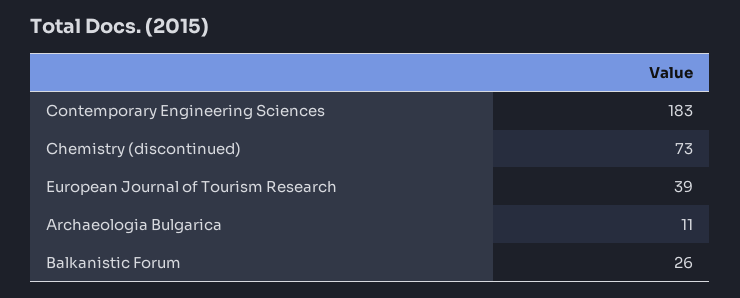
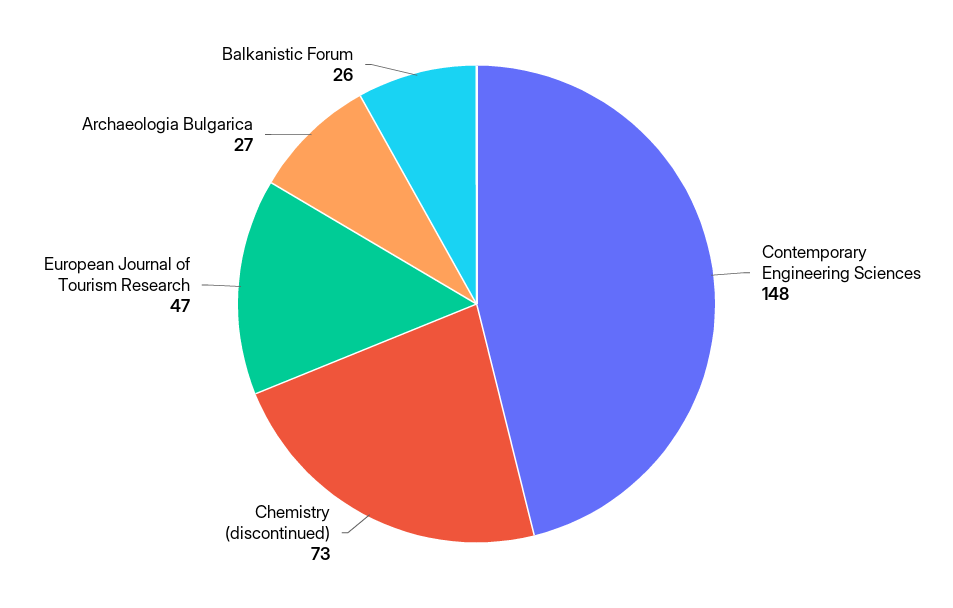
Contemporary Engineering Sciences: 183 -> 148
European Journal of Tourism Research: 39 -> 47
Archaeologia Bulgarica: 11 -> 27

